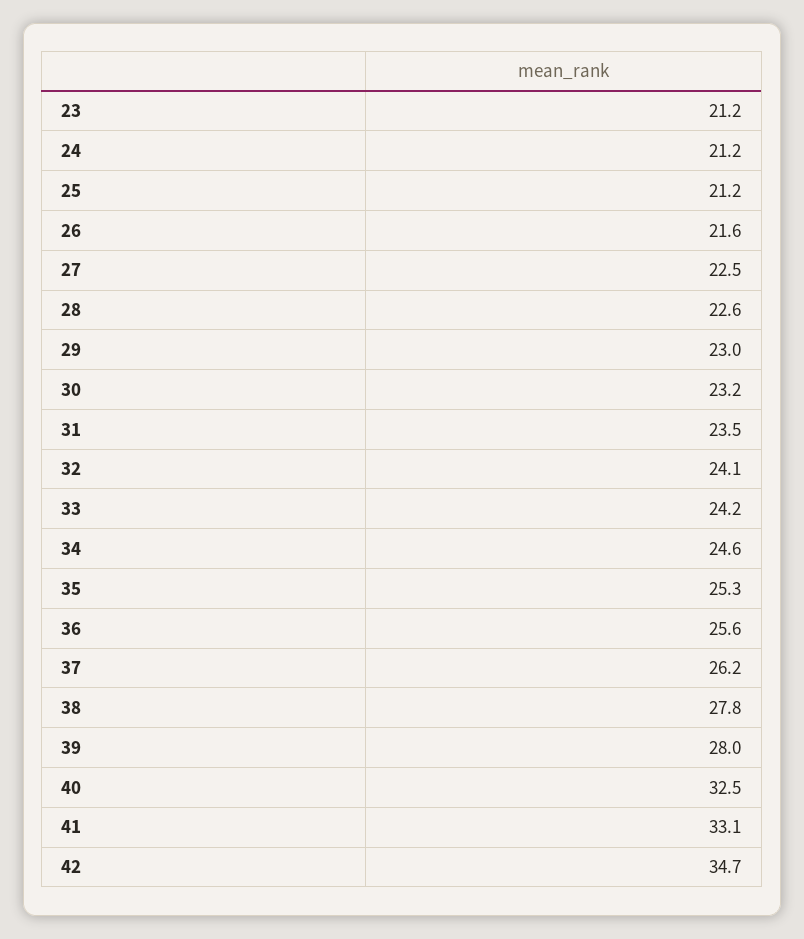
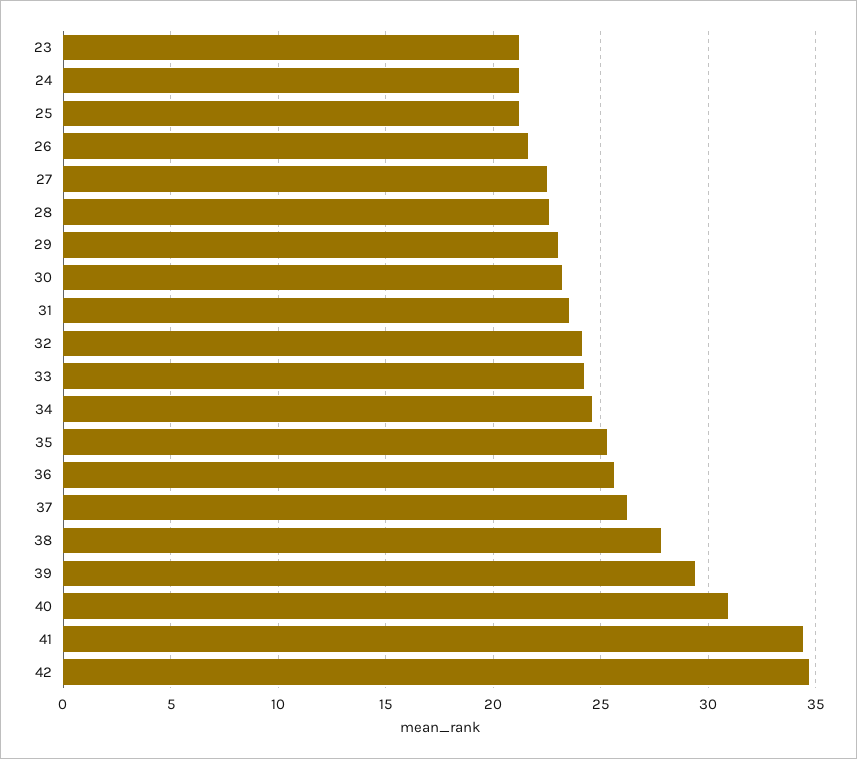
39: 28 -> 29.5
40: 32.5 -> 31
41: 33.1 -> 34.5

